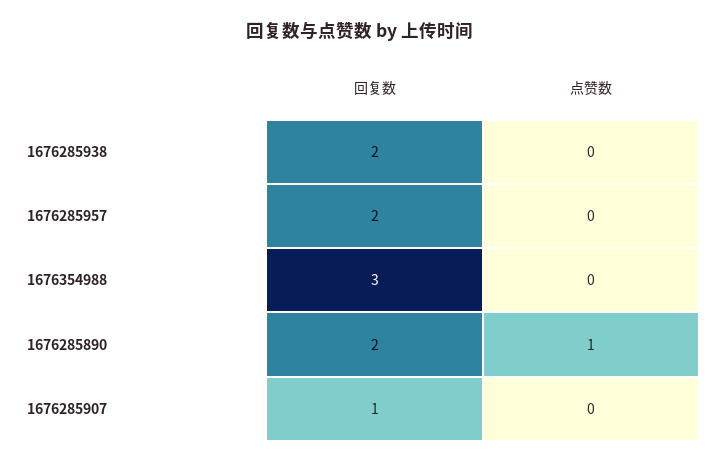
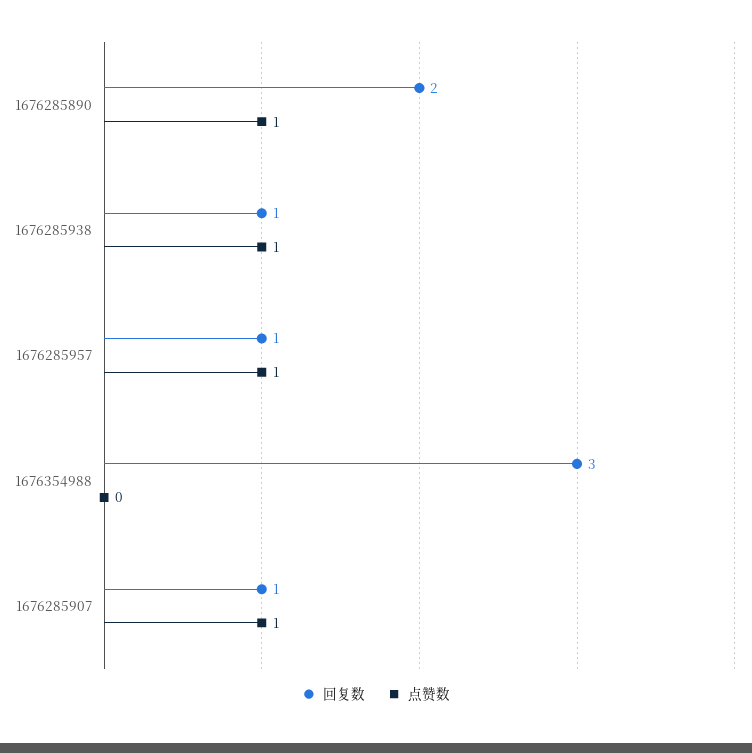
回复数, 1676285938: 2 -> 1
点赞数, 1676285938: 0 -> 1
回复数, 1676285957: 2 -> 1
点赞数, 1676285957: 0 -> 1
点赞数, 1676285907: 0 -> 1

